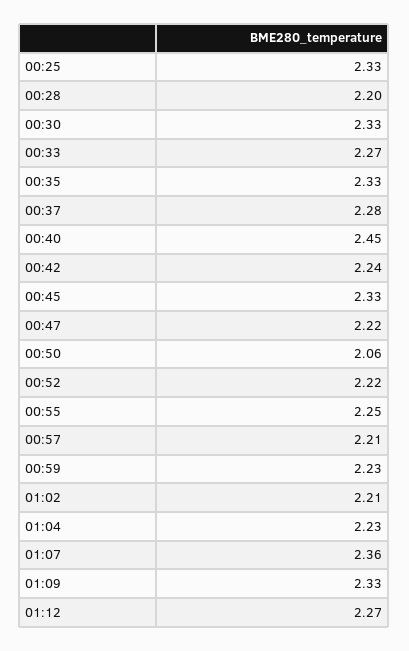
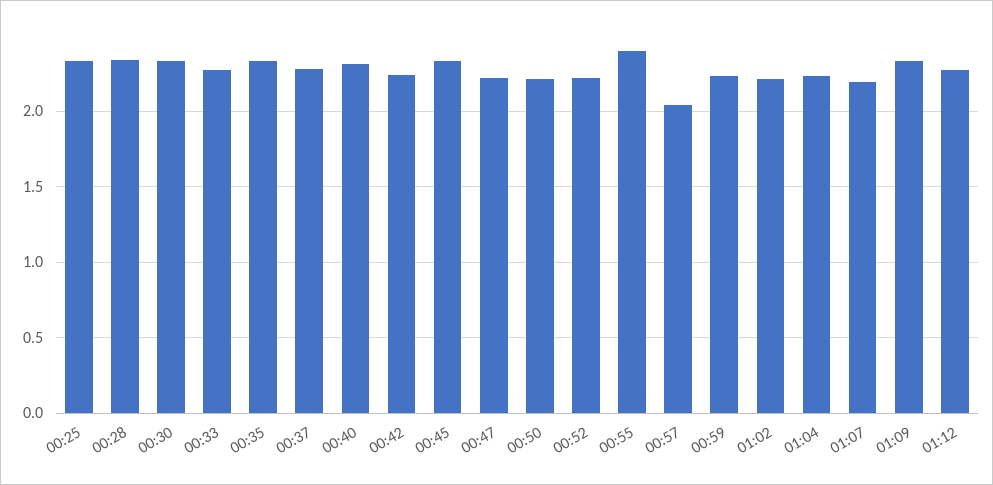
00:28: 2.2 -> 2.35
00:40: 2.45 -> 2.3
00:50: 2.06 -> 2.2
00:55: 2.25 -> 2.4
00:57: 2.21 -> 2.05
01:07: 2.36 -> 2.2

